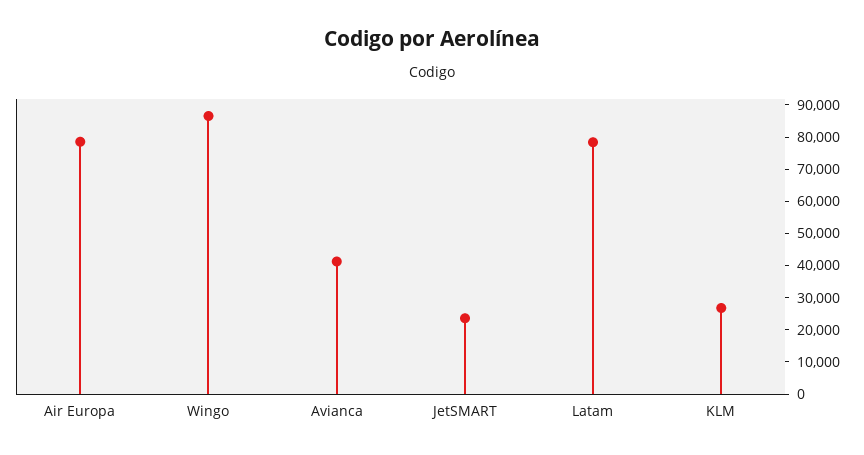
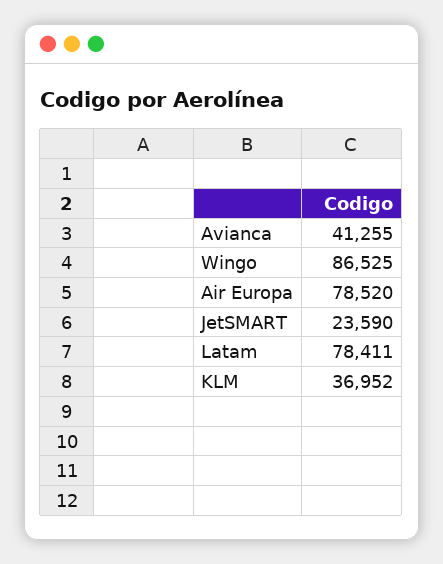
KLM: 27500 -> 36952

